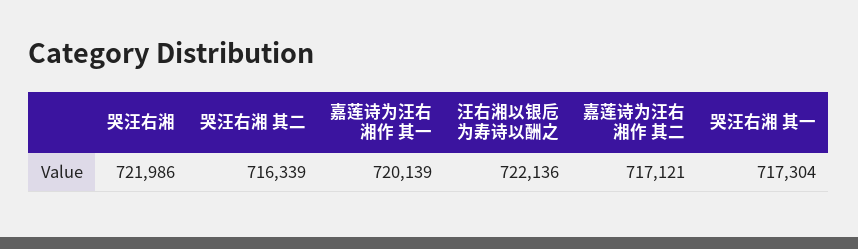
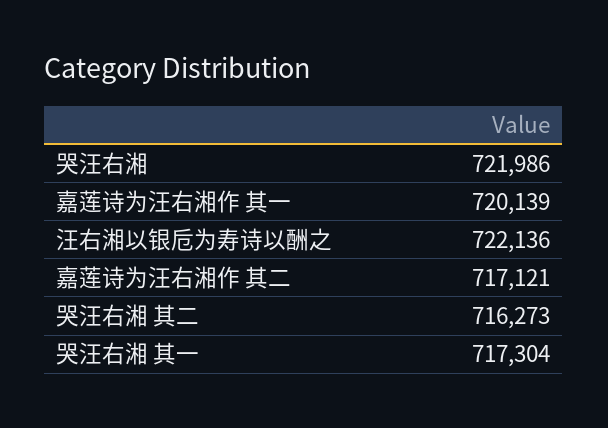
哭汪右湘 其二: 716339 -> 716273

